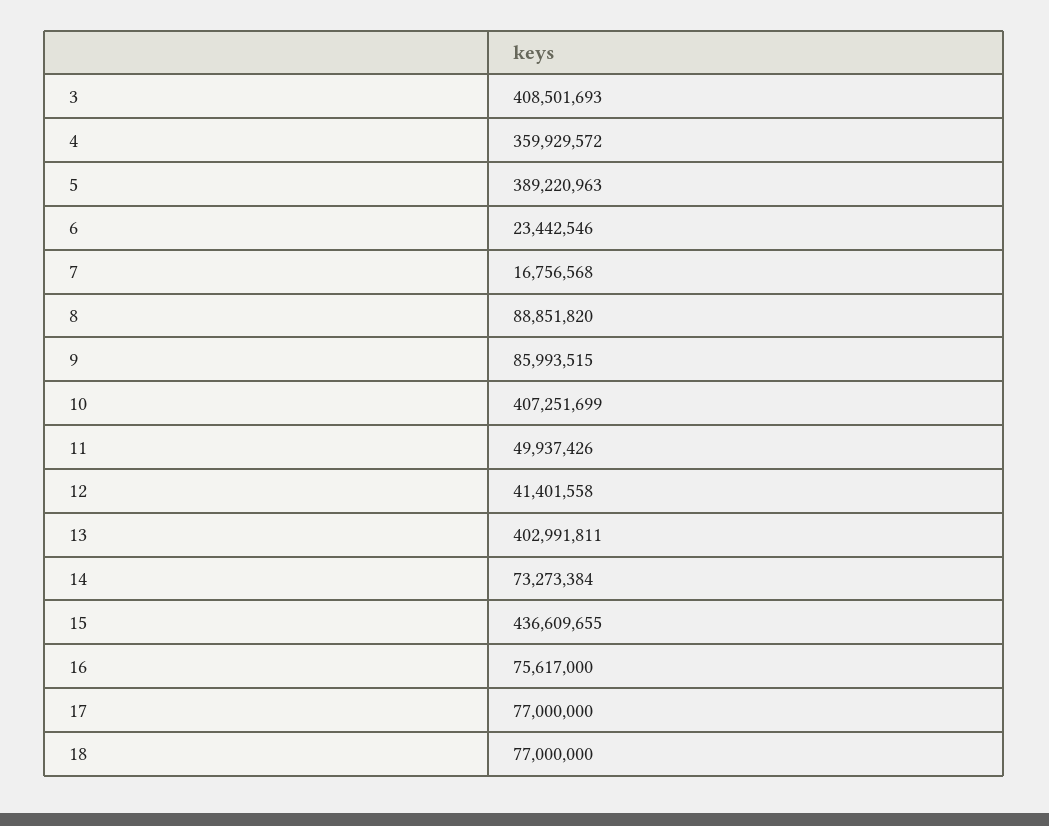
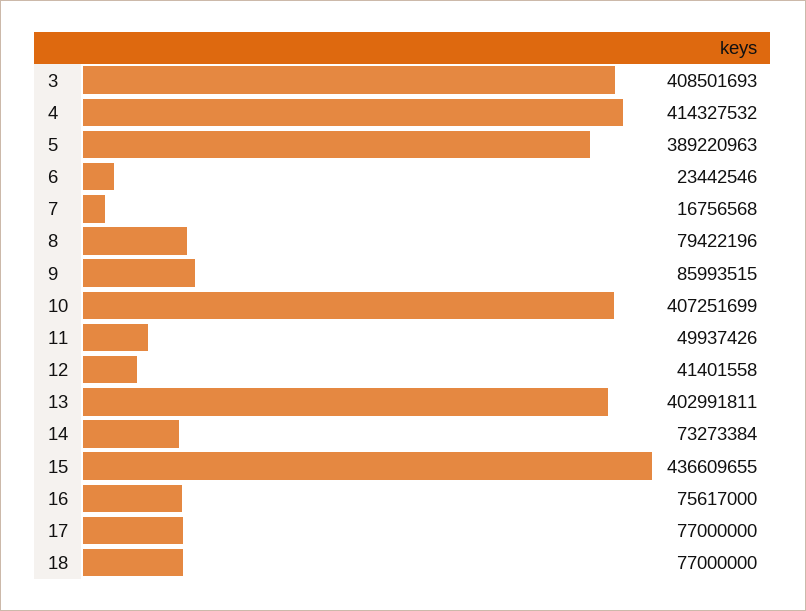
4: 359929572 -> 414327532
8: 88851820 -> 79422196

